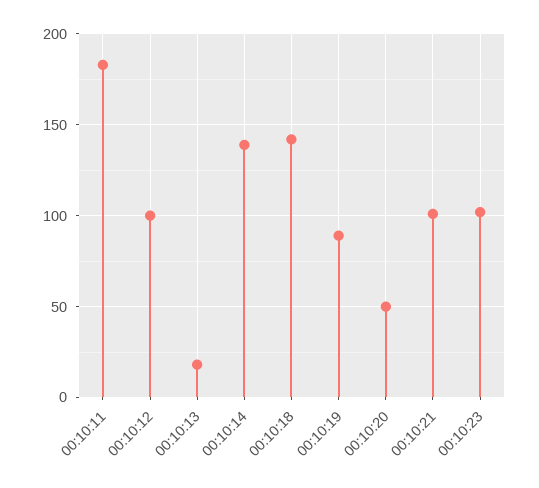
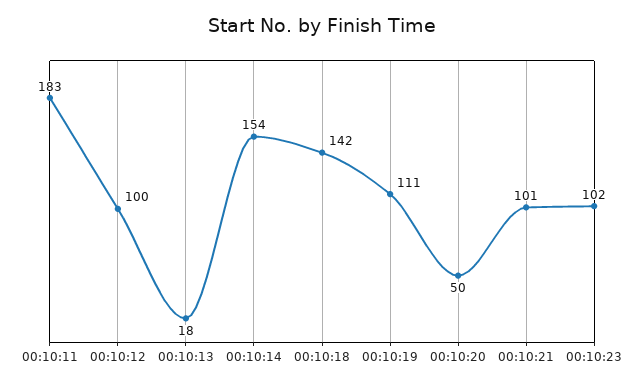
00:10:14: 140 -> 154
00:10:19: 90 -> 111

